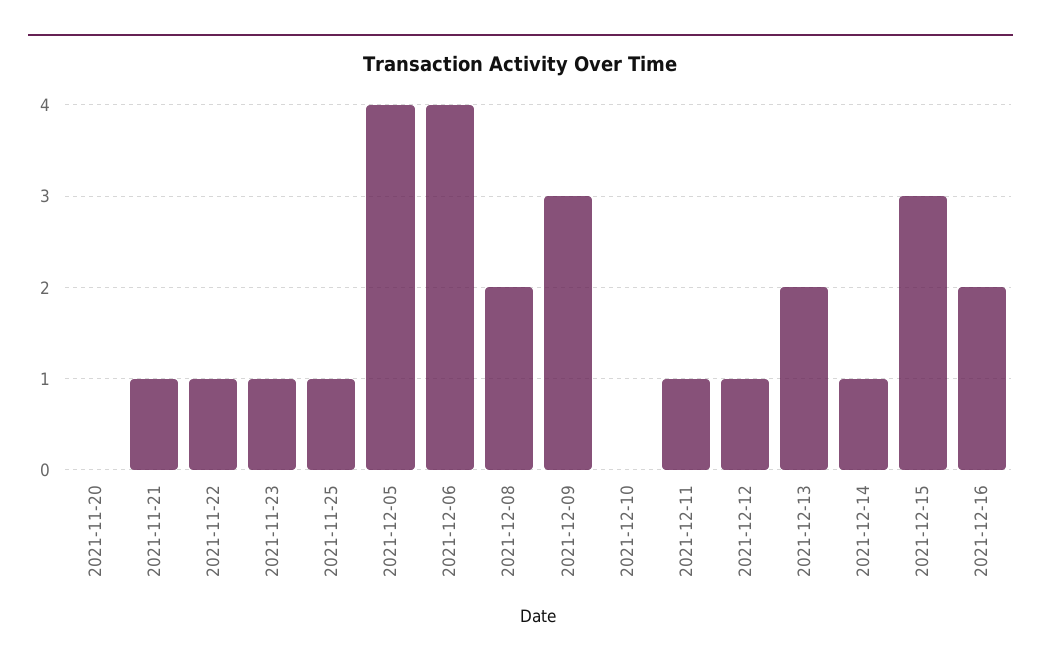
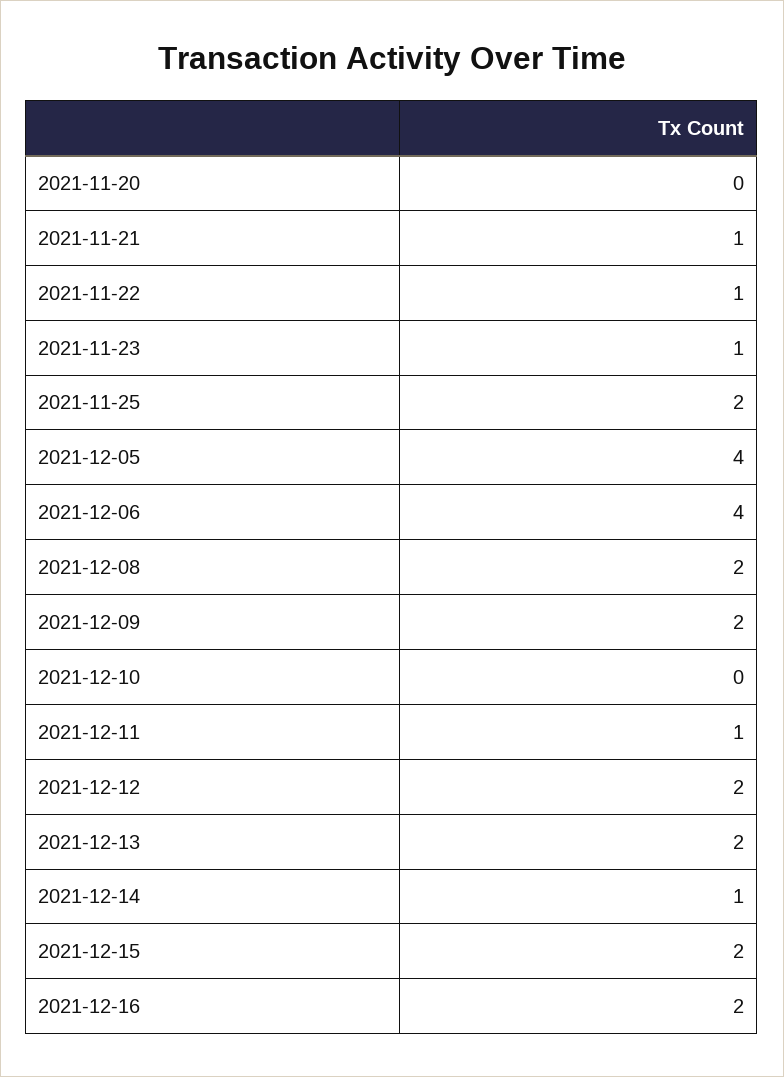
2021-11-25: 1 -> 2
2021-12-09: 3 -> 2
2021-12-12: 1 -> 2
2021-12-15: 3 -> 2

